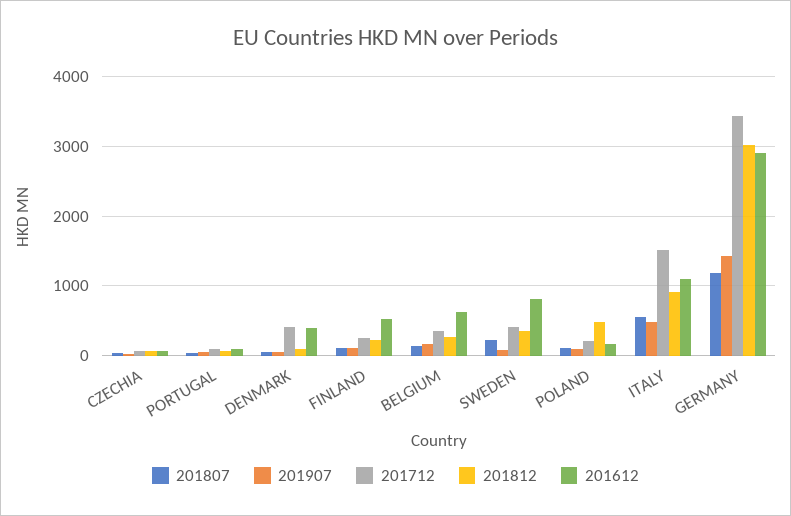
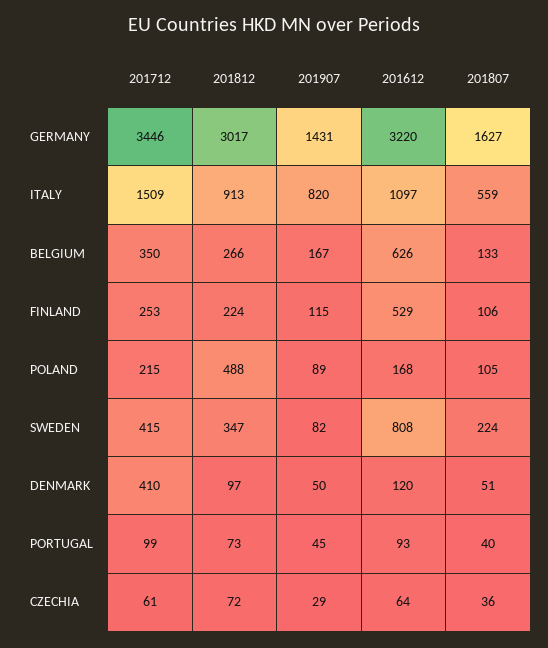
201612, DENMARK: 400 -> 120
201907, ITALY: 500 -> 820
201807, GERMANY: 1200 -> 1627
201612, GERMANY: 2900 -> 3220

